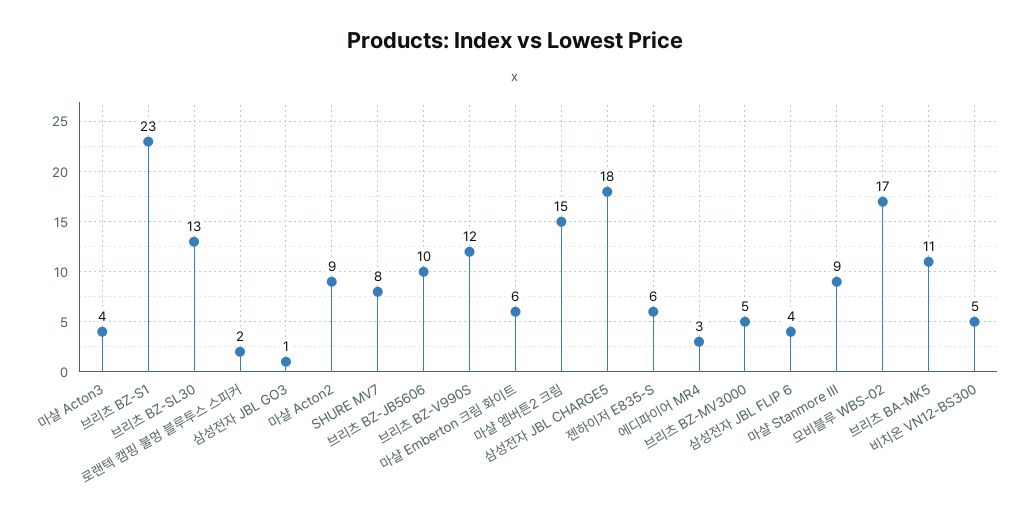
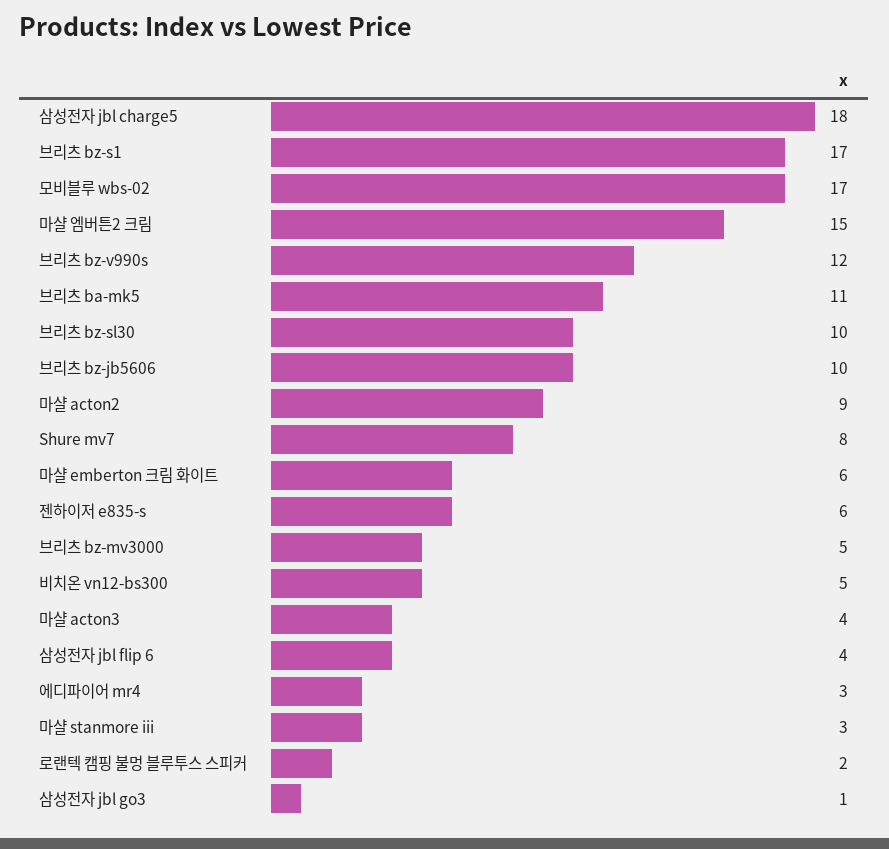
브리츠 BZ-S1: 23 -> 17
브리츠 BZ-SL30: 13 -> 10
마샬 Stanmore III: 9 -> 3

